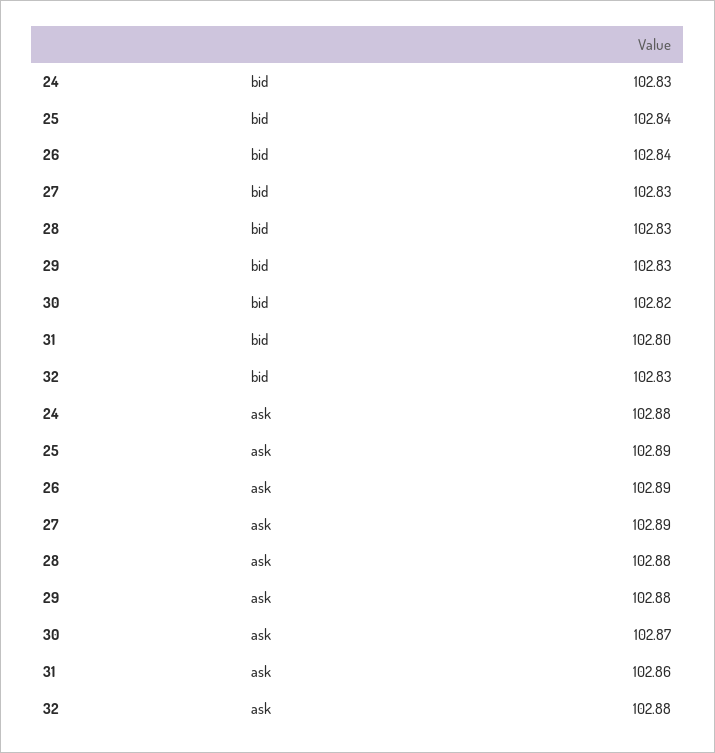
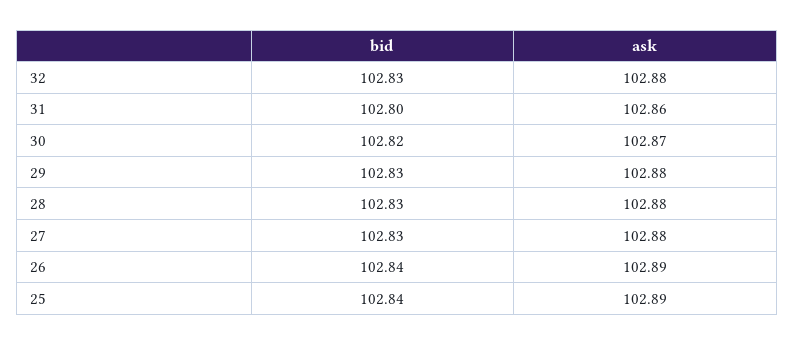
24, bid: 102.83 -> none
24, ask: 102.88 -> none
27, ask: 102.89 -> 102.88

